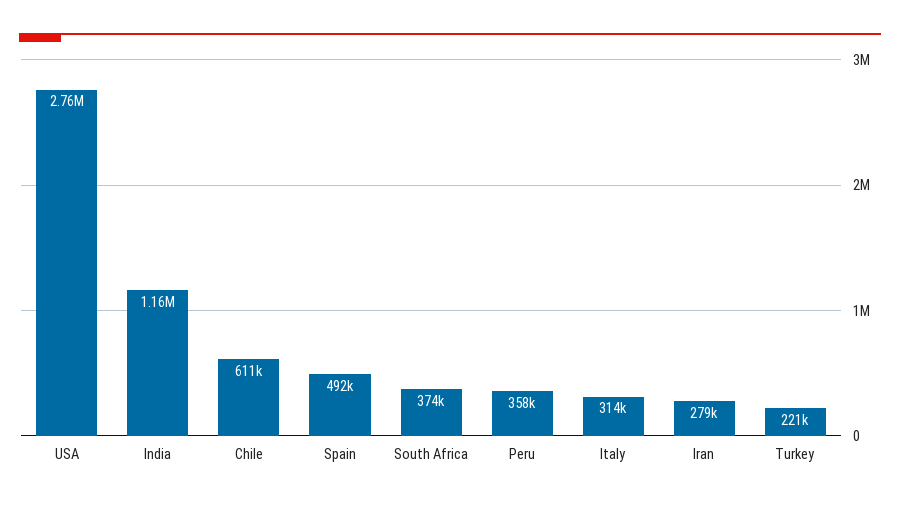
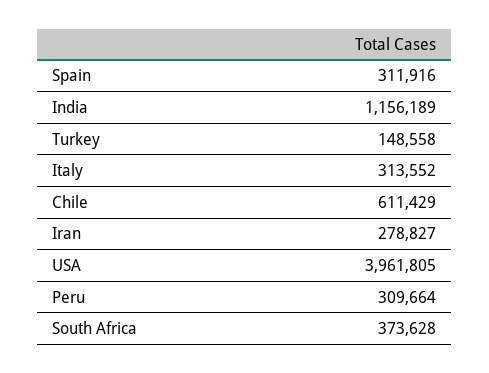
USA: 2760000 -> 3961805
Spain: 492000 -> 311916
Peru: 358000 -> 309664
Turkey: 221000 -> 148558

